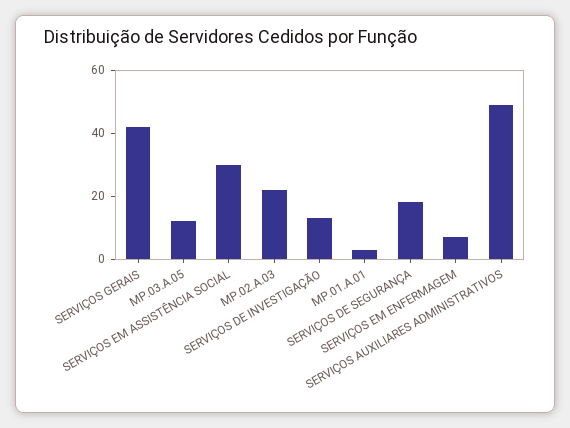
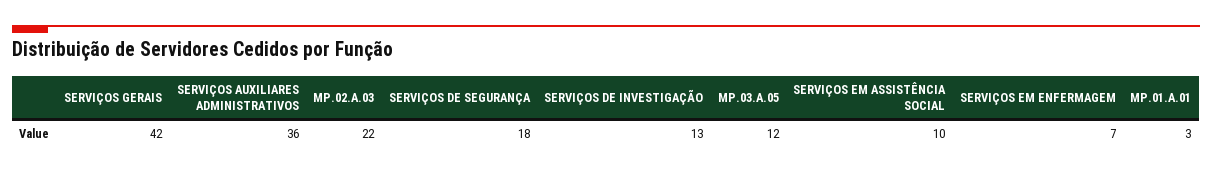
SERVIÇOS EM ASSISTÊNCIA SOCIAL: 30 -> 10
SERVIÇOS AUXILIARES ADMINISTRATIVOS: 50 -> 36

